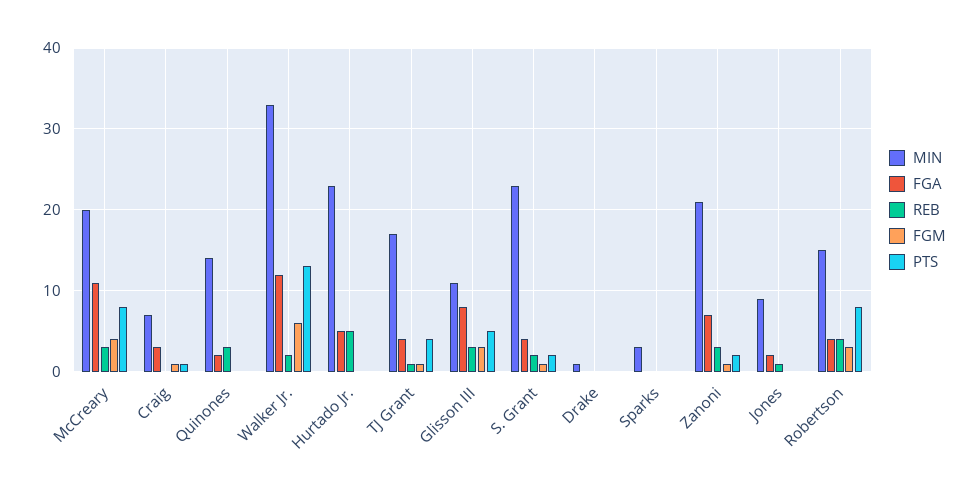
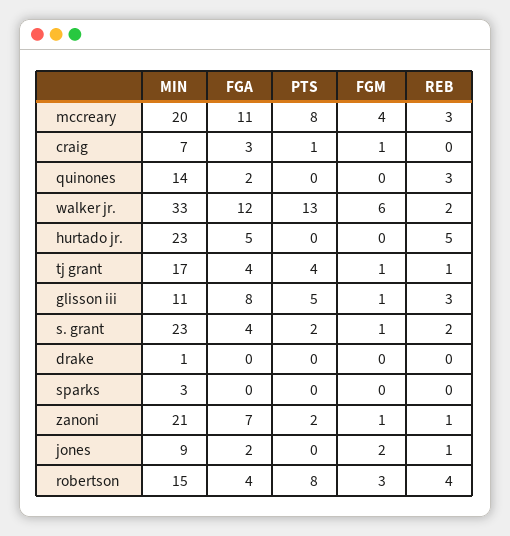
FGM, Glisson III: 3 -> 1
REB, Zanoni: 3 -> 1
FGM, Jones: 0 -> 2

